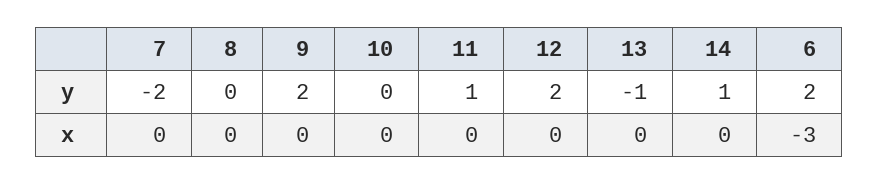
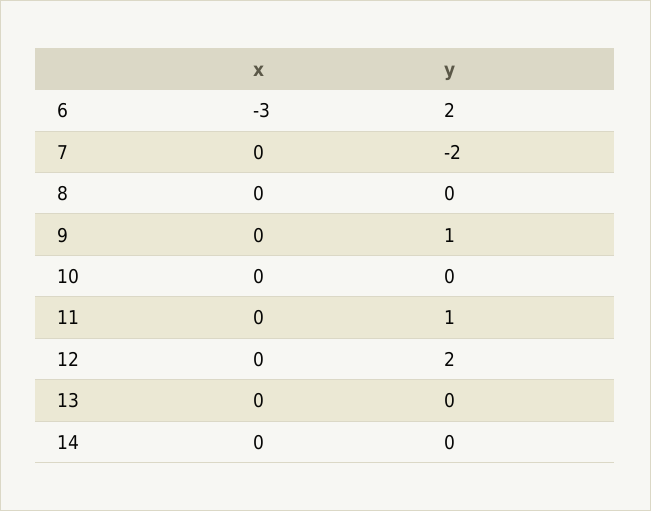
9, y: 2 -> 1
13, y: -1 -> 0
14, y: 1 -> 0

